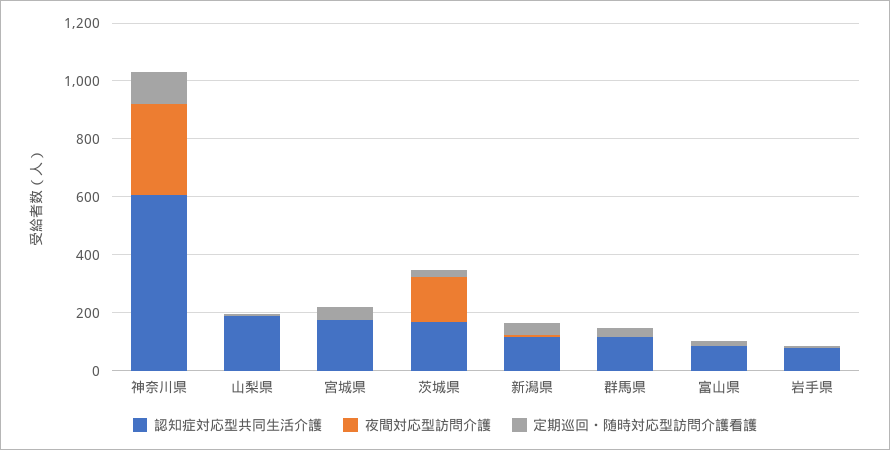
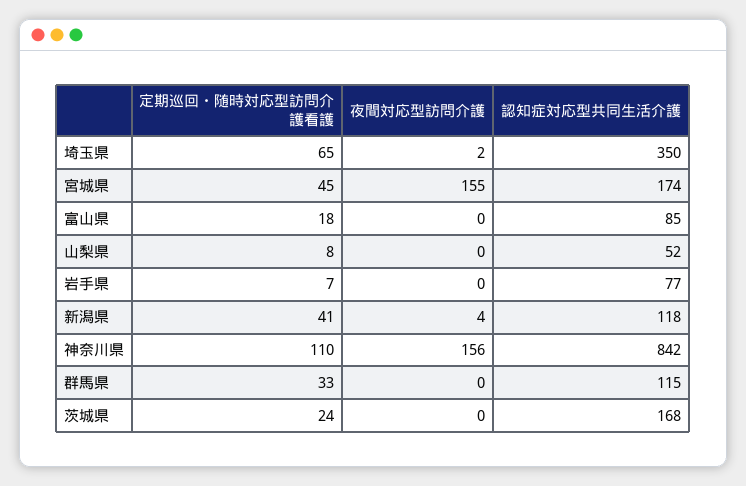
認知症対応型共同生活介護, 神奈川県: 600 -> 842
夜間対応型訪問介護, 神奈川県: 300 -> 156
認知症対応型共同生活介護, 山梨県: 200 -> 52
夜間対応型訪問介護, 宮城県: 0 -> 155
夜間対応型訪問介護, 茨城県: 150 -> 0
定期巡回・随時対応型訪問介護看護, 埼玉県: none -> 65
夜間対応型訪問介護, 埼玉県: none -> 2
認知症対応型共同生活介護, 埼玉県: none -> 350

